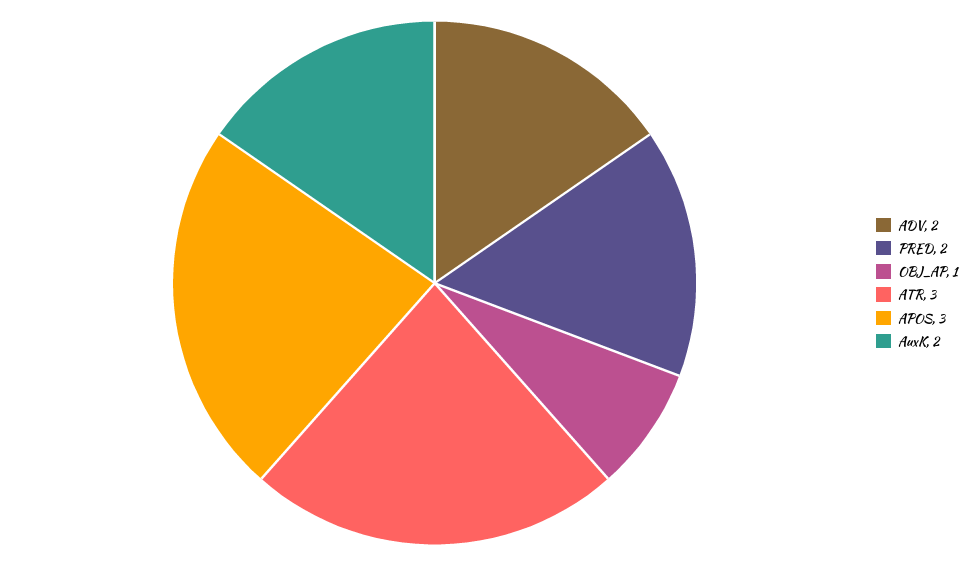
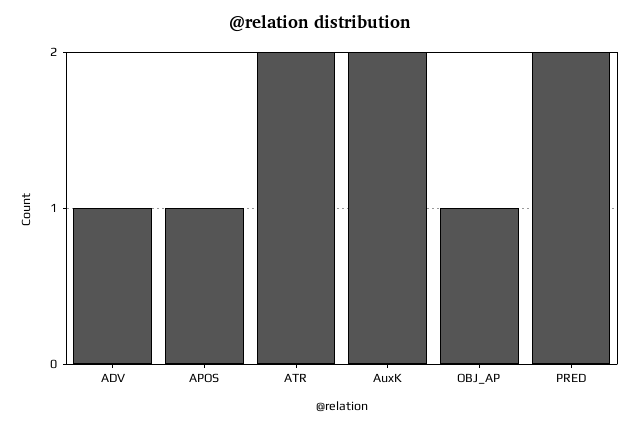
ADV: 2 -> 1
ATR: 3 -> 2
APOS: 3 -> 1

